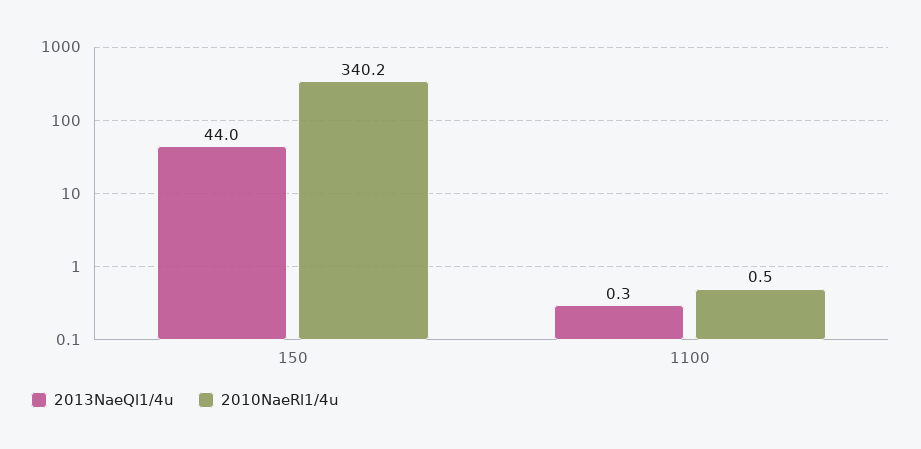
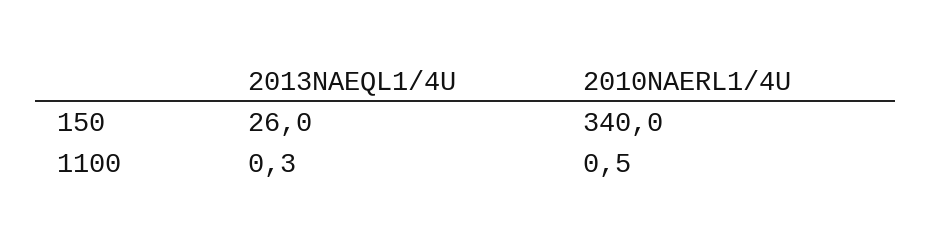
2013NaeQl1/4u, 150: 44 -> 26
2010NaeRl1/4u, 150: 340.2 -> 340

